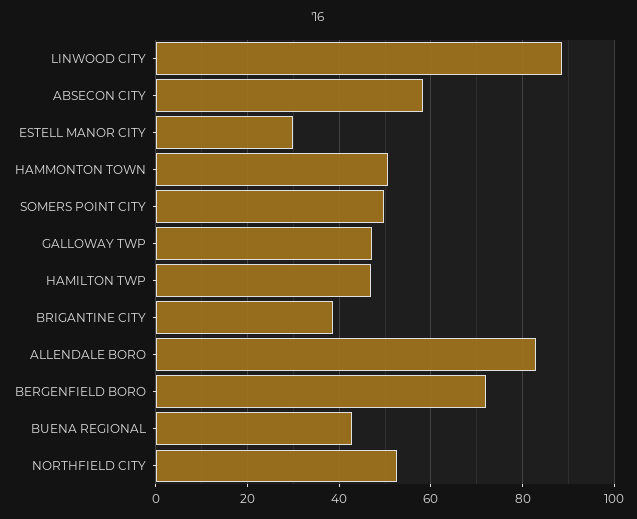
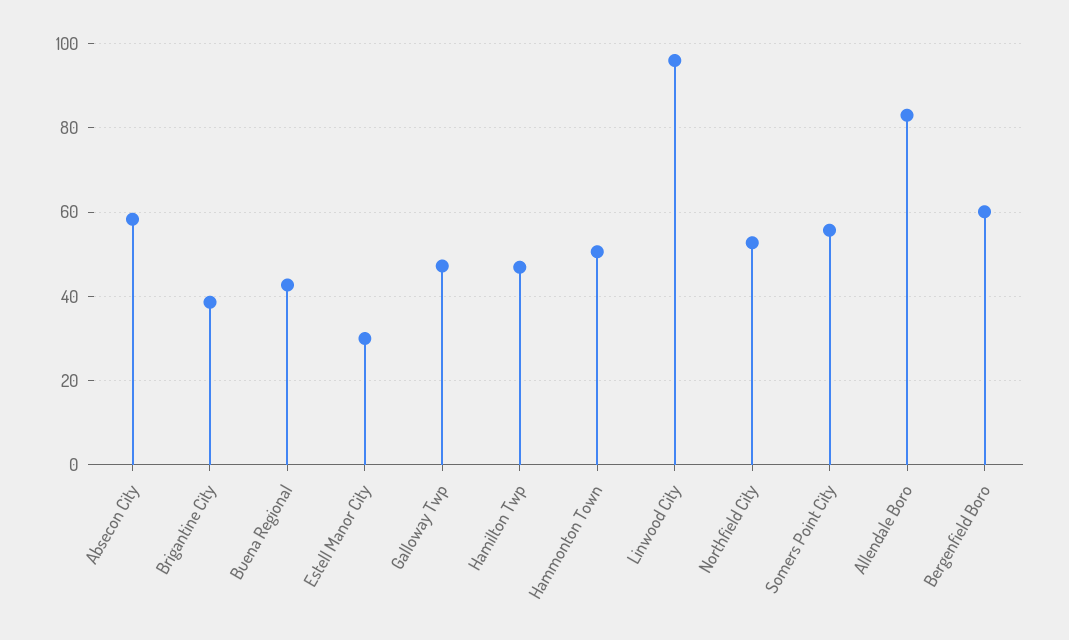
LINWOOD CITY: 88 -> 96
SOMERS POINT CITY: 50 -> 56
BERGENFIELD BORO: 72 -> 60

